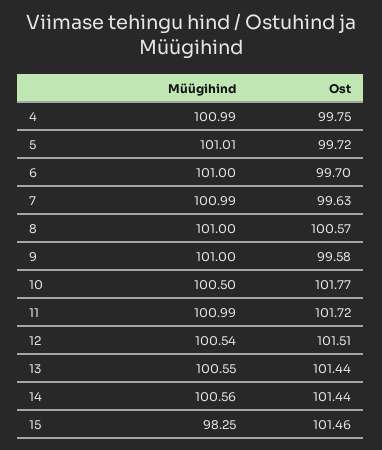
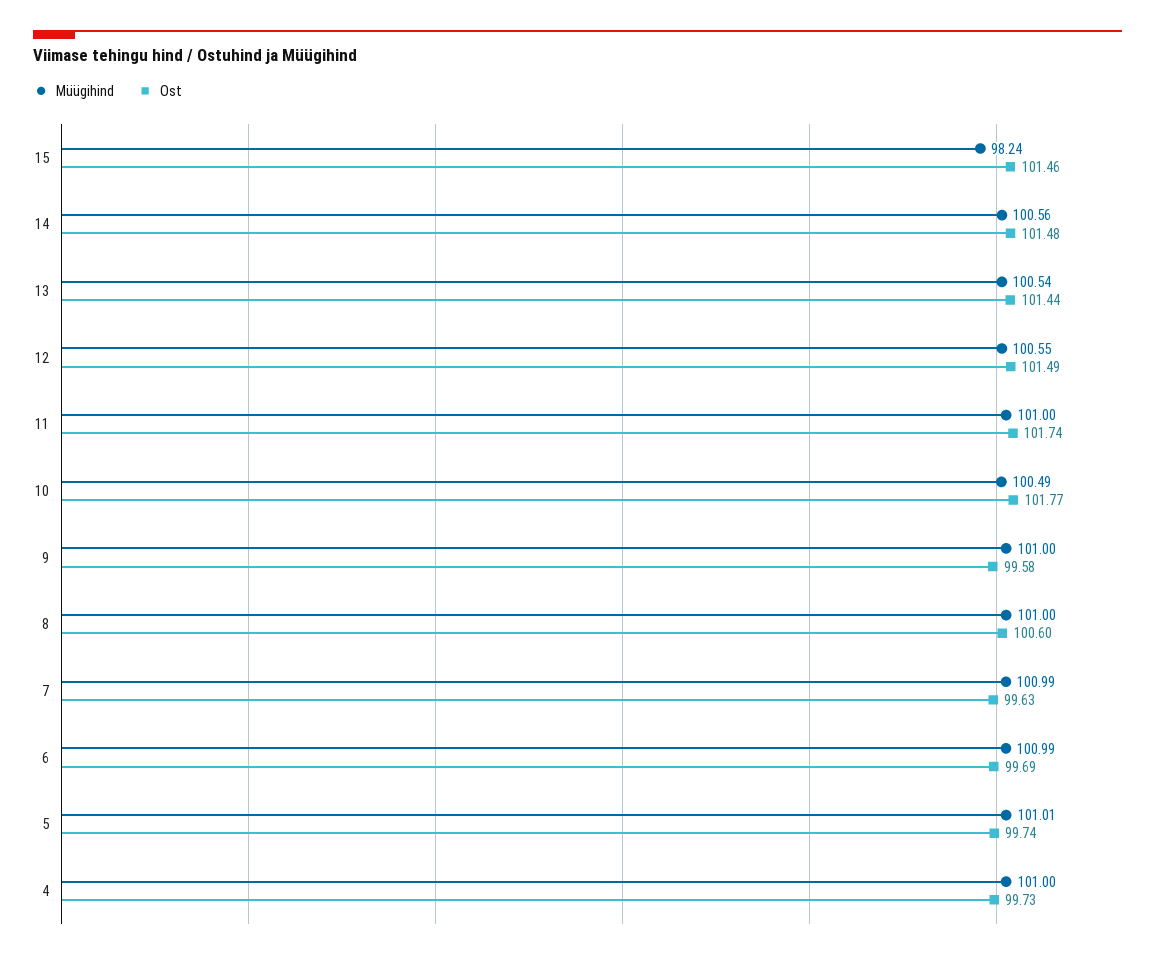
Müügihind, 4: 100.99 -> 101
Ost, 4: 99.75 -> 99.73
Ost, 5: 99.72 -> 99.74
Müügihind, 6: 101 -> 100.99
Ost, 6: 99.7 -> 99.69
Ost, 8: 100.57 -> 100.6
Müügihind, 10: 100.5 -> 100.49
Müügihind, 11: 100.99 -> 101
Ost, 11: 101.72 -> 101.74
Müügihind, 12: 100.54 -> 100.55
Ost, 12: 101.51 -> 101.49
Müügihind, 13: 100.55 -> 100.54
Ost, 14: 101.44 -> 101.48
Müügihind, 15: 98.25 -> 98.24

